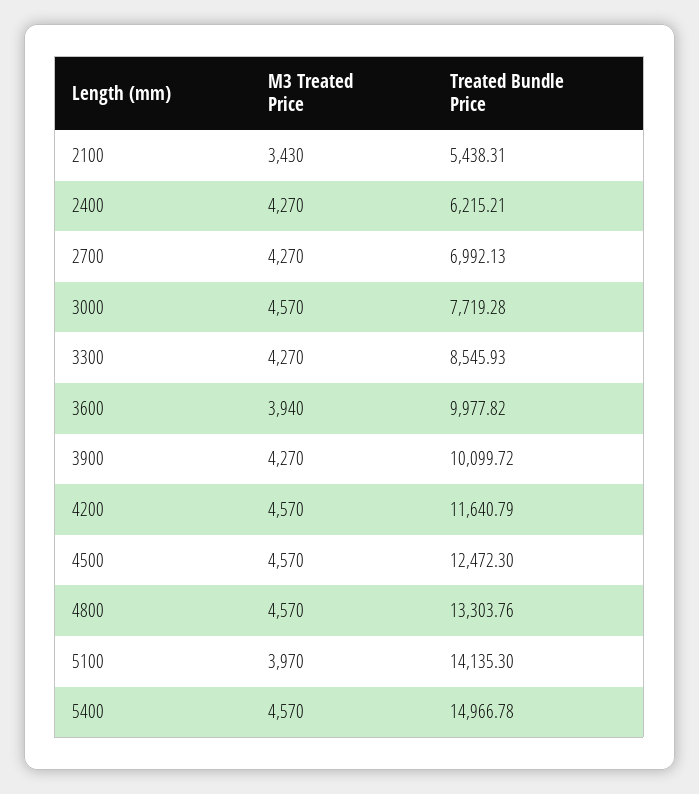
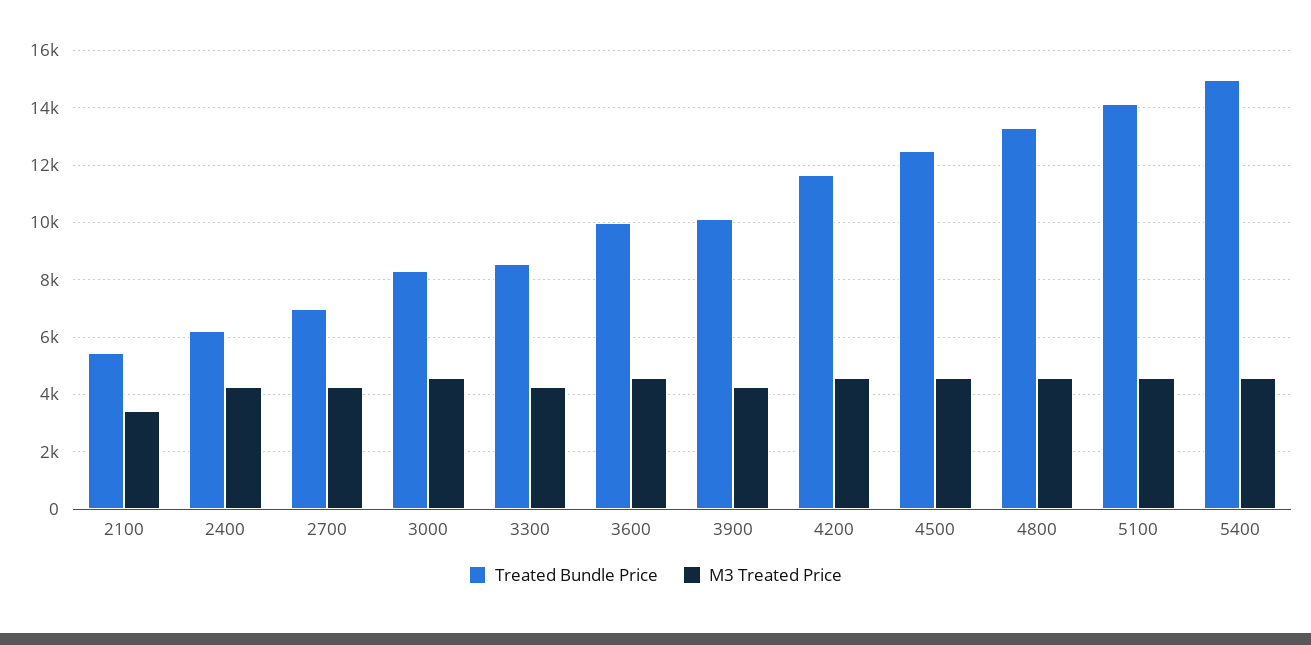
Treated Bundle Price, 3000: 7719.28 -> 8250
M3 Treated Price, 3600: 3940 -> 4500
M3 Treated Price, 5100: 3970 -> 4500

